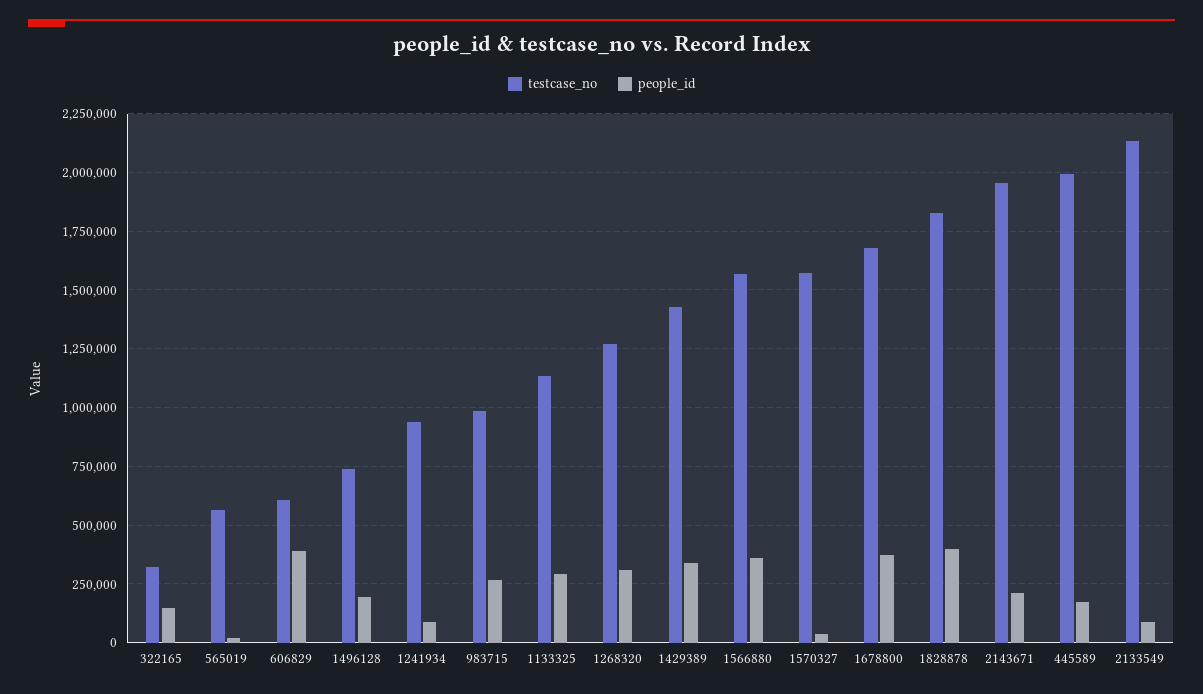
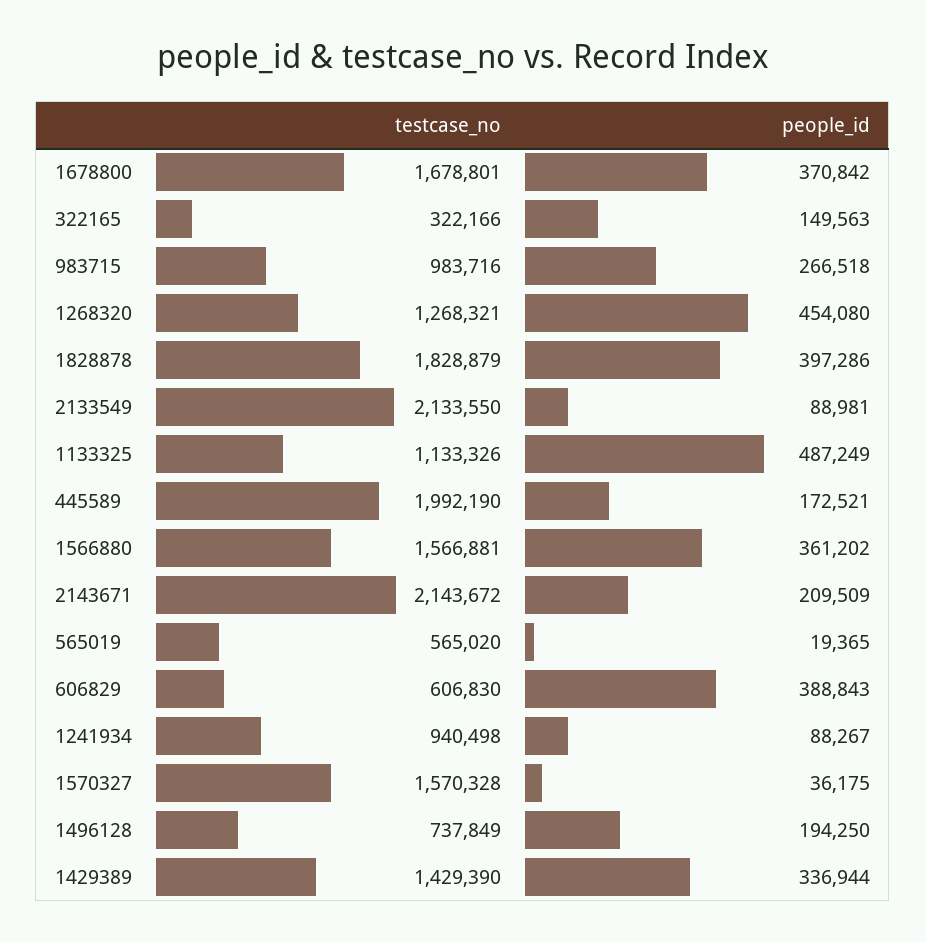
people_id, 1133325: 300000 -> 487249
people_id, 1268320: 300000 -> 454080
testcase_no, 2143671: 1950000 -> 2143672

